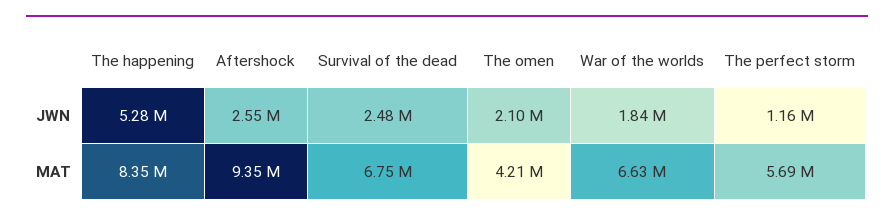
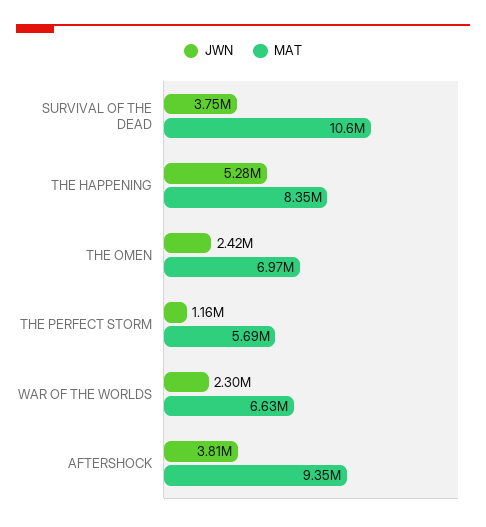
JWN, Aftershock: 2550000 -> 3810000
JWN, Survival of the dead: 2480000 -> 3750000
JWN, The omen: 2100000 -> 2420000
JWN, War of the worlds: 1840000 -> 2300000
MAT, Survival of the dead: 6750000 -> 10600000
MAT, The omen: 4210000 -> 6970000

